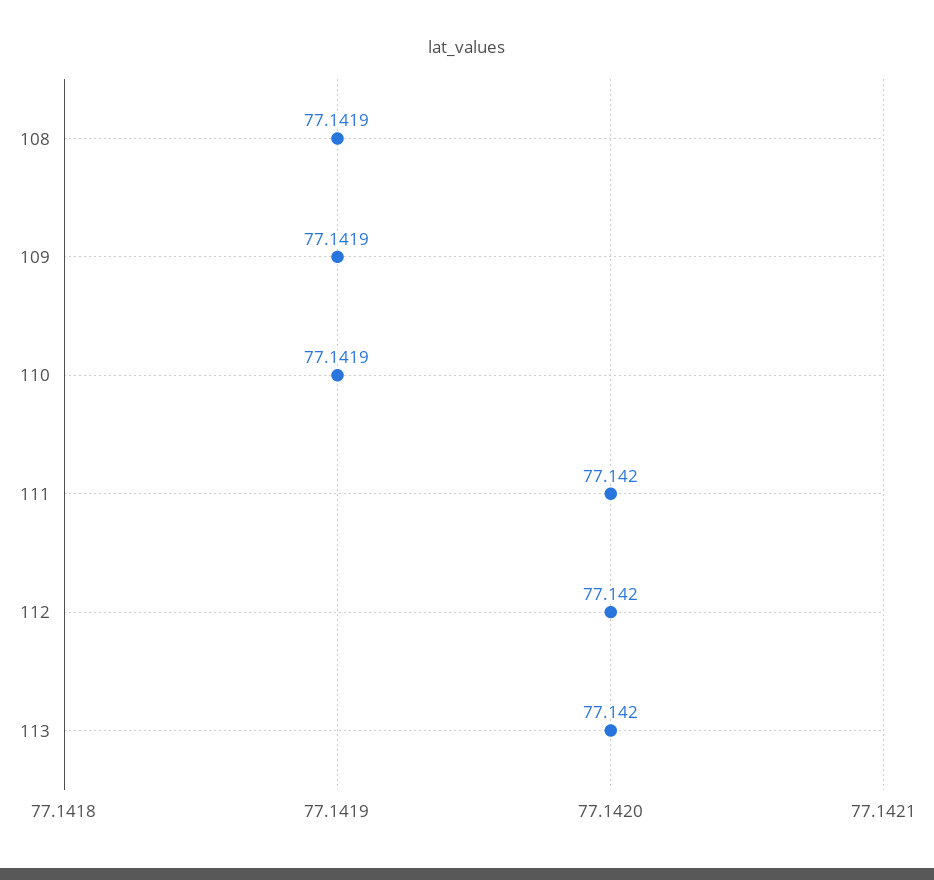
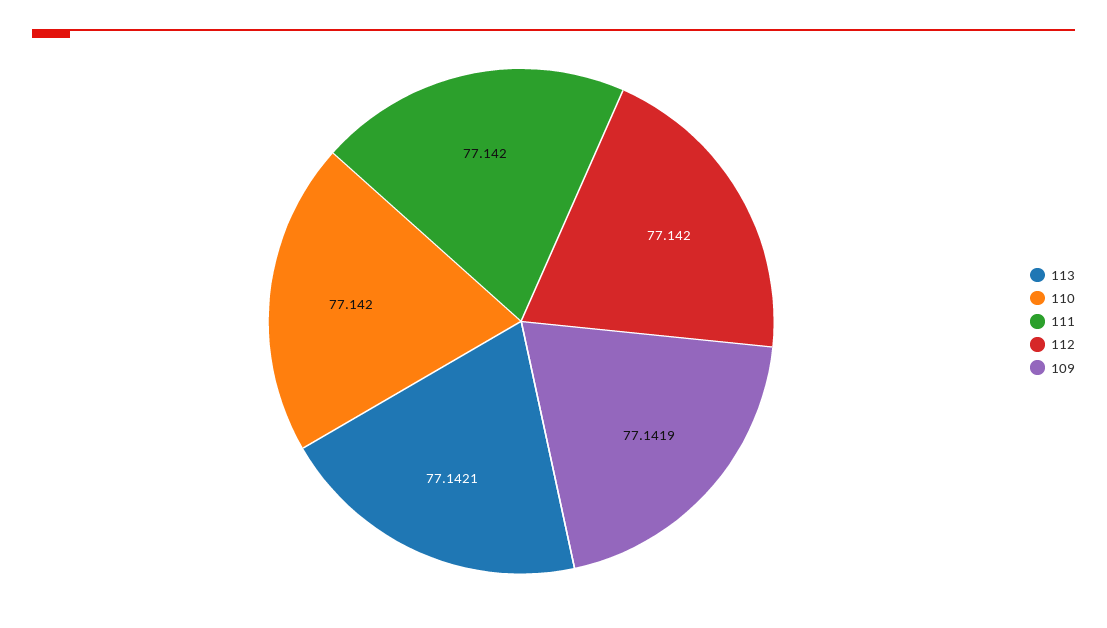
108: 77.1419 -> none
110: 77.1419 -> 77.142
113: 77.142 -> 77.1421

